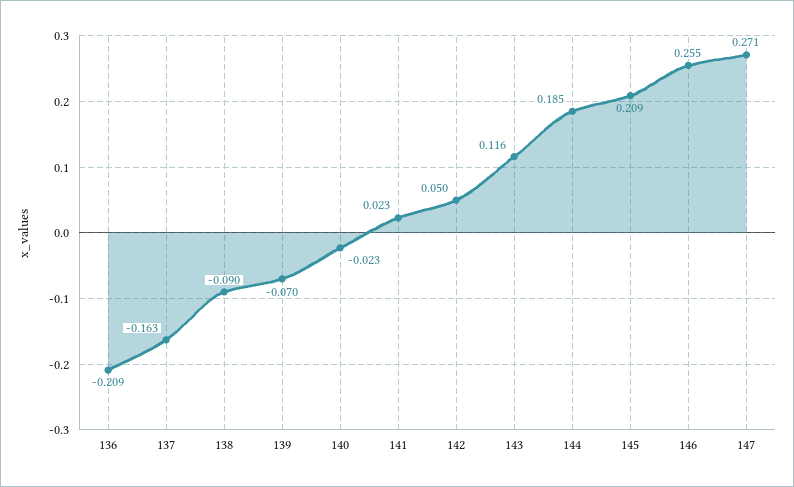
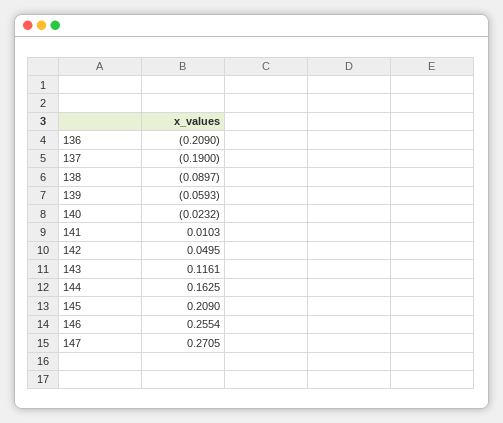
137: -0.163 -> -0.19
139: -0.07 -> -0.0593
141: 0.023 -> 0.0103
144: 0.185 -> 0.1625

